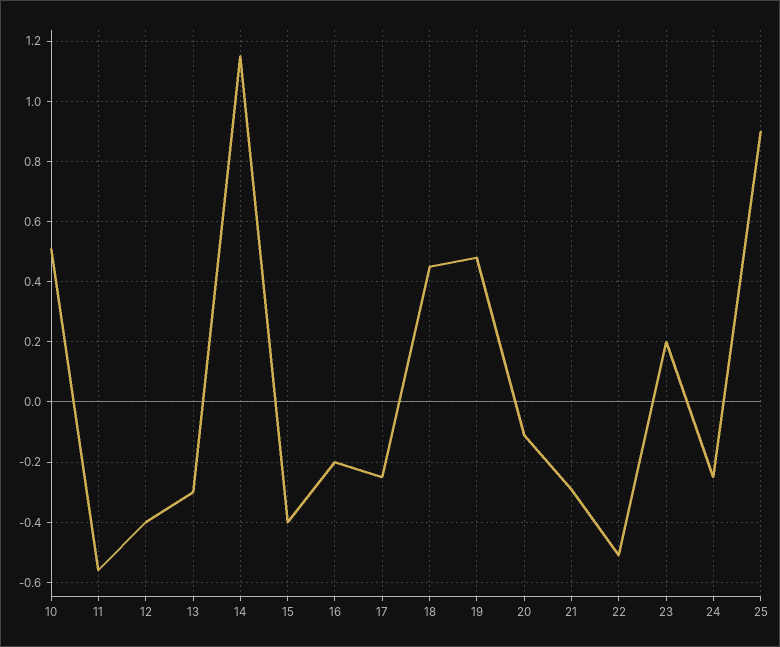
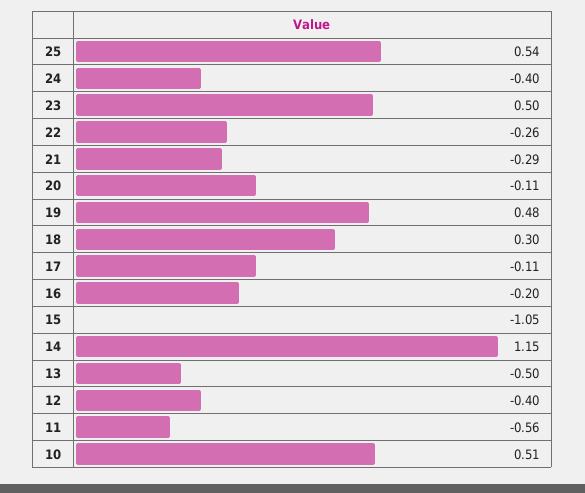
13: -0.3 -> -0.5
15: -0.4 -> -1.05
17: -0.25 -> -0.11
18: 0.45 -> 0.3
22: -0.5 -> -0.26
23: 0.2 -> 0.5
24: -0.25 -> -0.4
25: 0.9 -> 0.54

